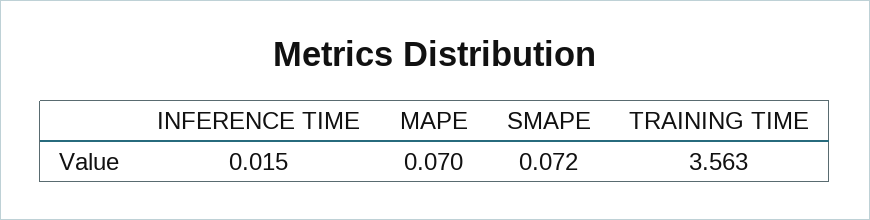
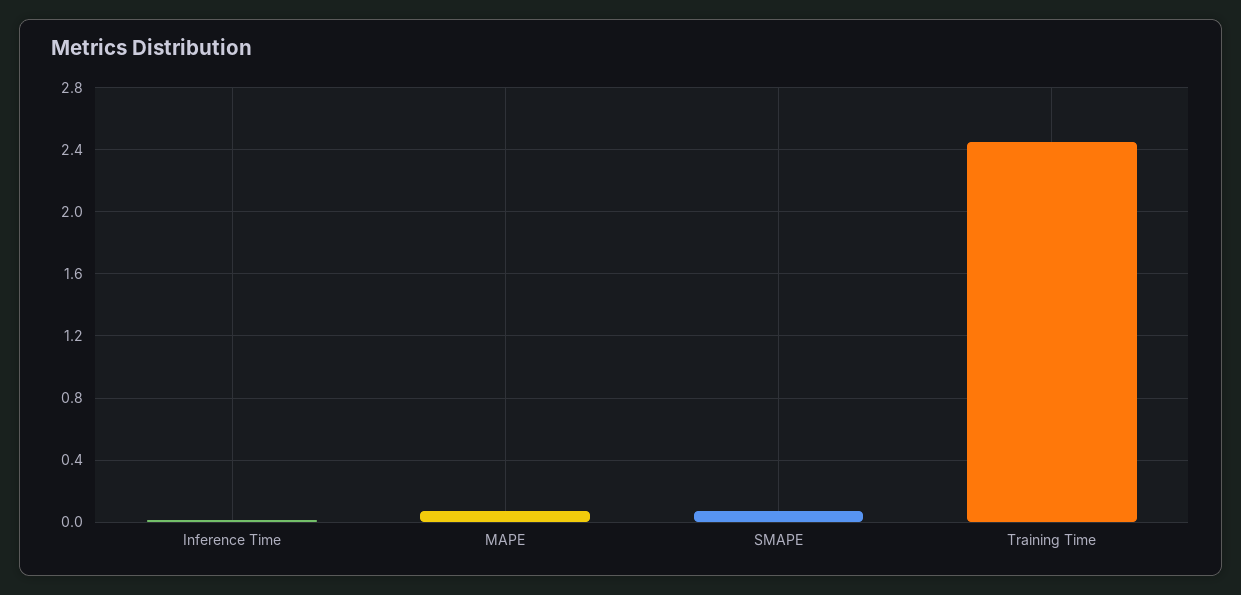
TRAINING TIME: 3.563 -> 2.45

